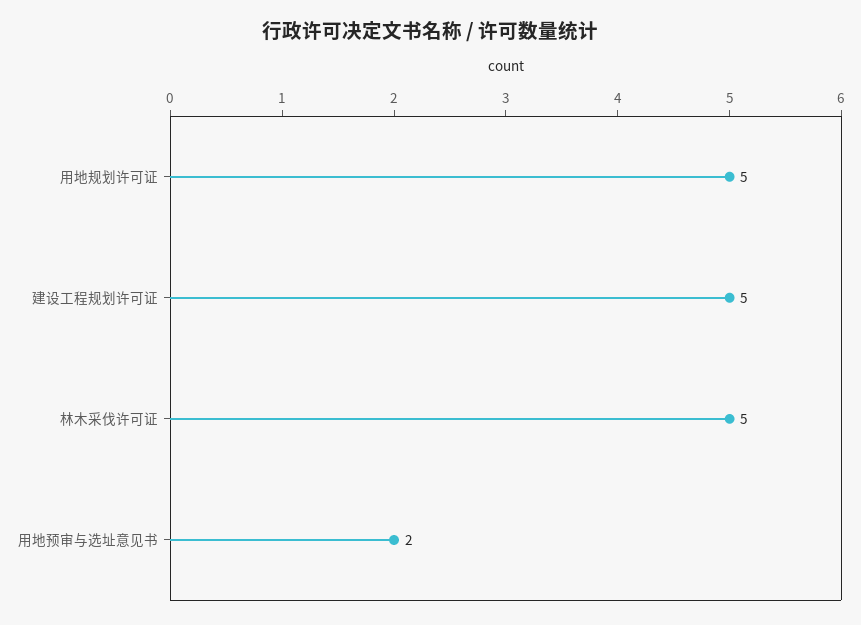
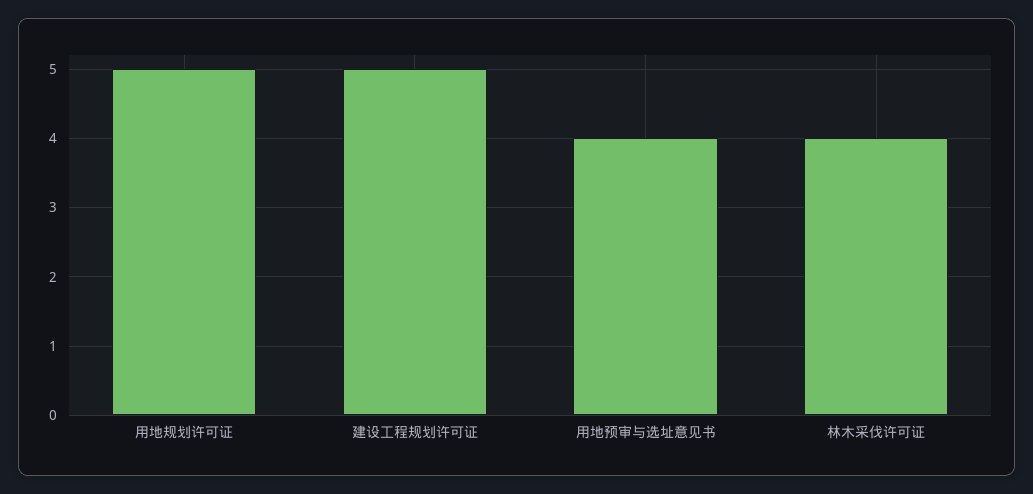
林木采伐许可证: 5 -> 4
用地预审与选址意见书: 2 -> 4

